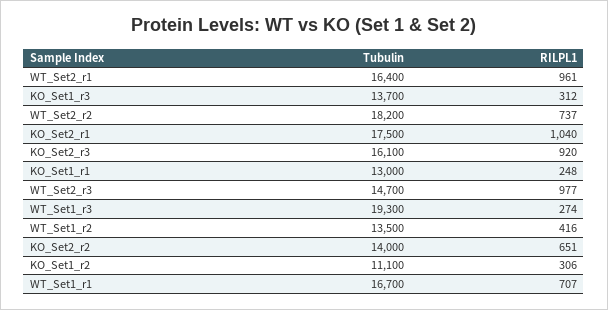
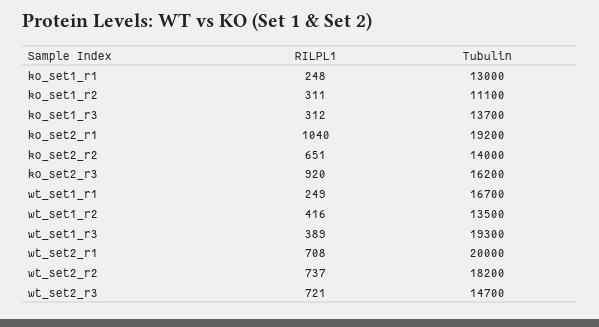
Tubulin, WT_Set2_r1: 16400 -> 20000
RILPL1, WT_Set2_r1: 961 -> 708
Tubulin, KO_Set2_r1: 17500 -> 19200
Tubulin, KO_Set2_r3: 16100 -> 16200
RILPL1, WT_Set2_r3: 977 -> 721
RILPL1, WT_Set1_r3: 274 -> 389
RILPL1, KO_Set1_r2: 306 -> 311
RILPL1, WT_Set1_r1: 707 -> 249

